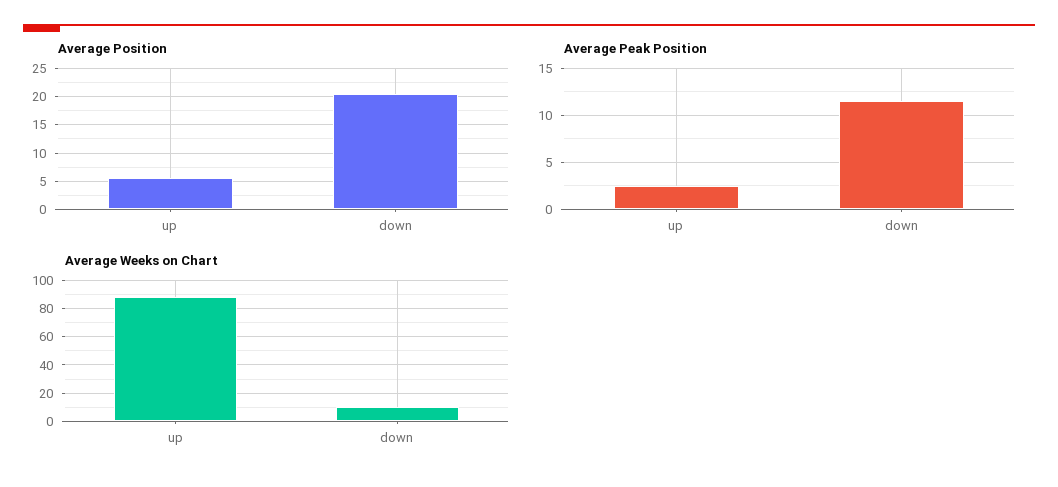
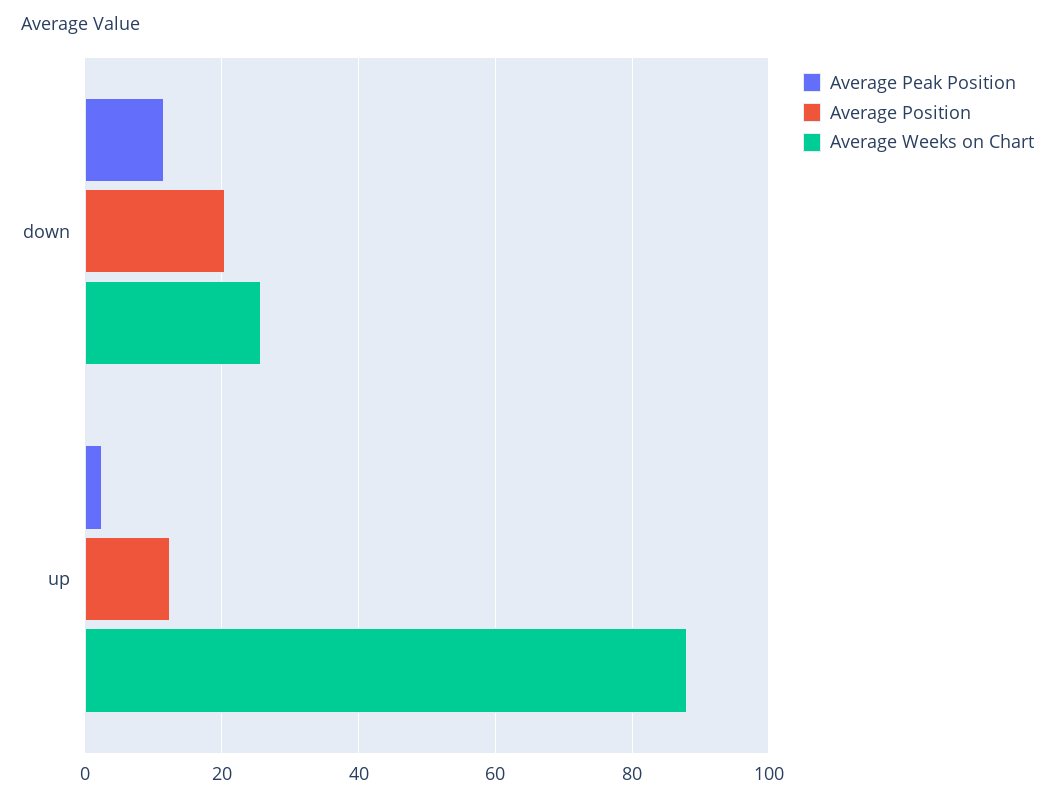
Average Position, up: 5 -> 12
Average Weeks on Chart, down: 10 -> 26

